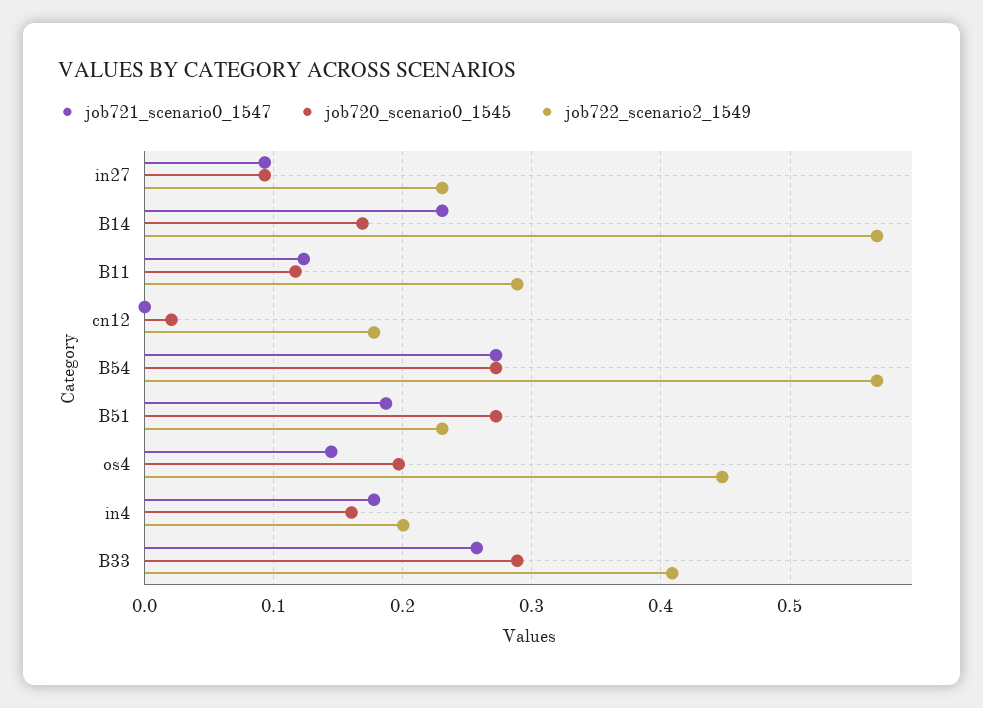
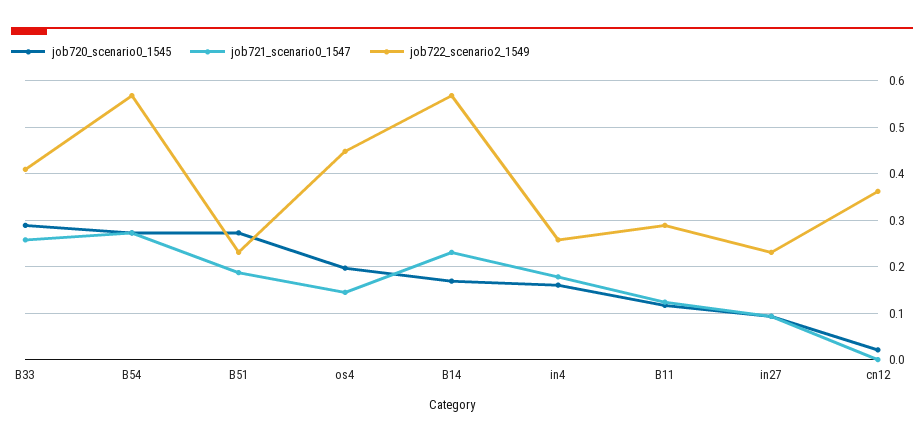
job722_scenario2_1549, cn12: 0.18 -> 0.36
job722_scenario2_1549, in4: 0.2 -> 0.26

